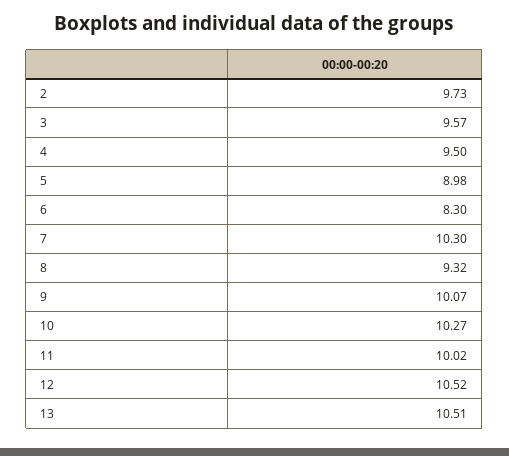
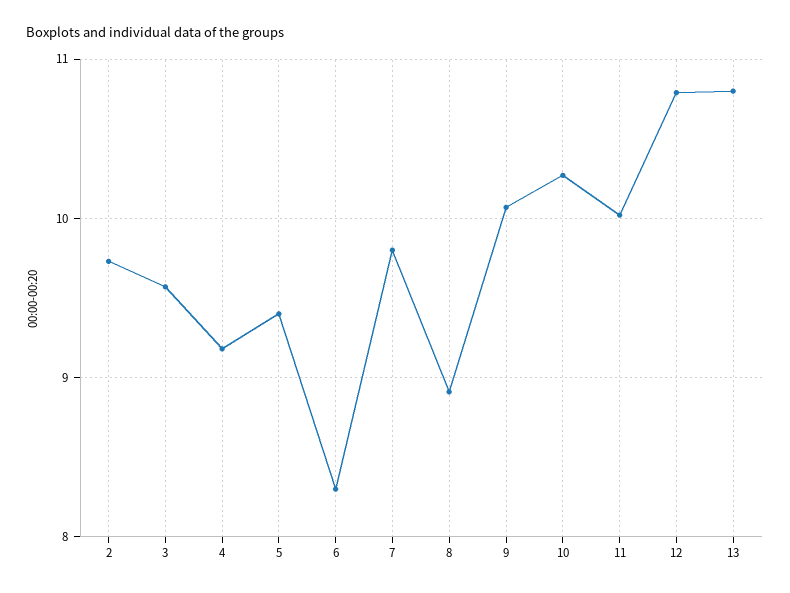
4: 9.5 -> 9.2
5: 8.98 -> 9.4
7: 10.3 -> 9.8
8: 9.32 -> 8.9
12: 10.52 -> 10.8
13: 10.51 -> 10.8

